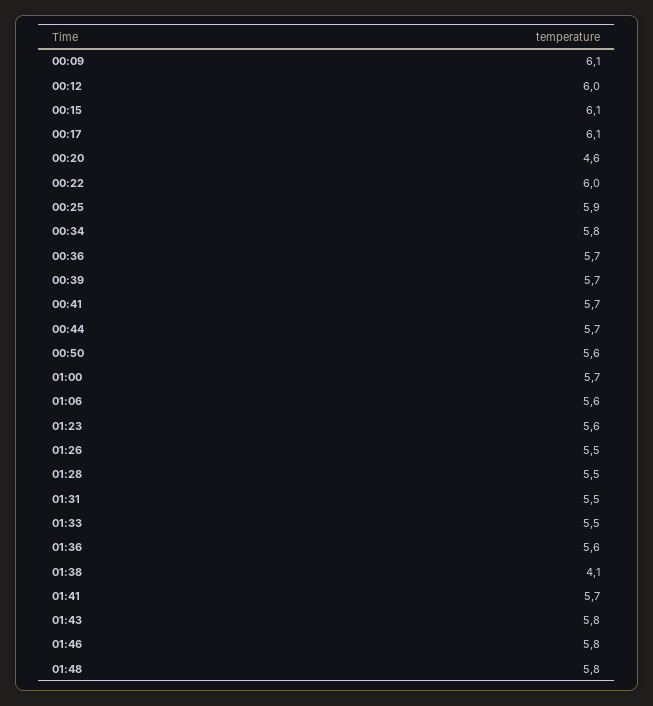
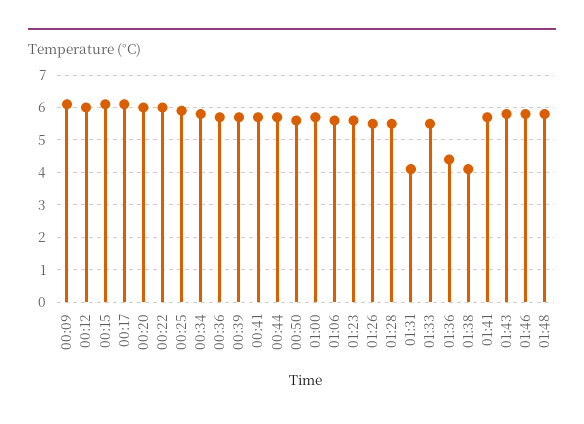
00:20: 4.6 -> 6
01:31: 5.5 -> 4
01:36: 5.6 -> 4.5

